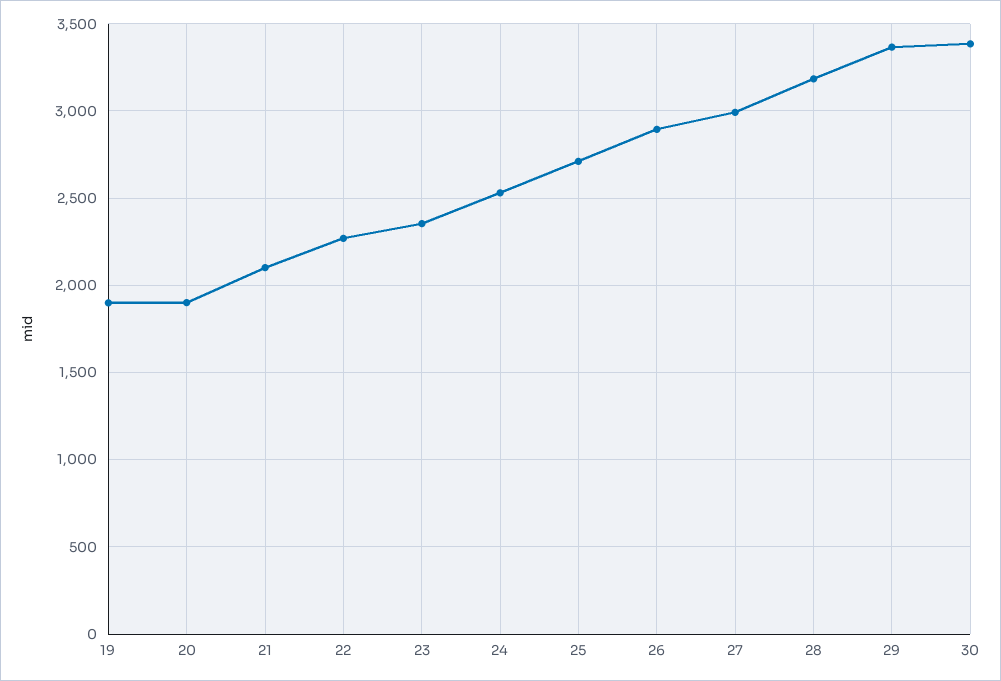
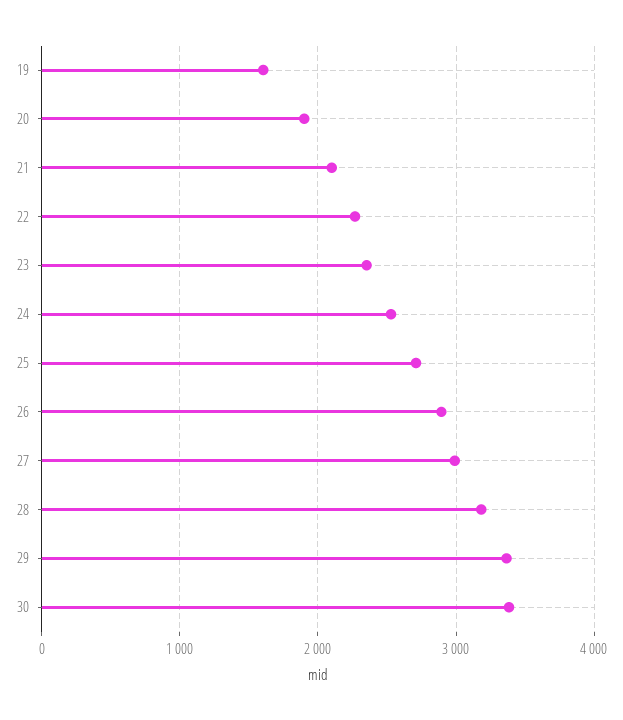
19: 1900 -> 1600

